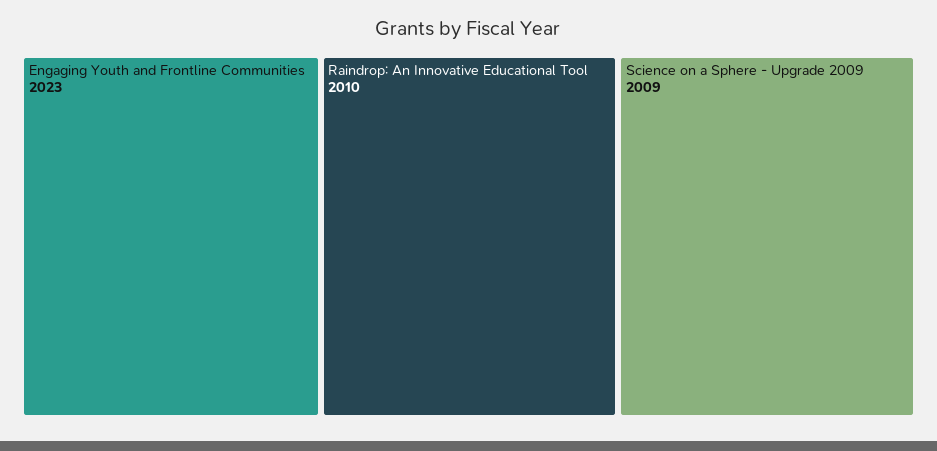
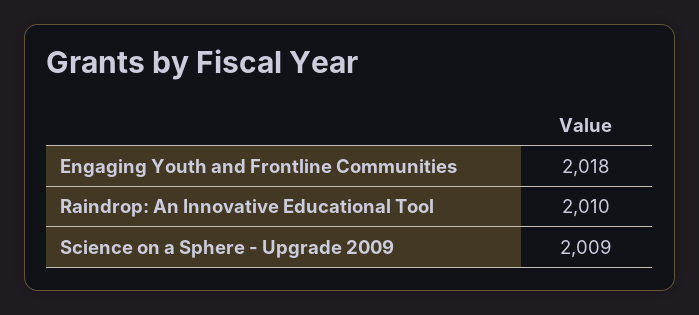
Engaging Youth and Frontline Communities: 2023 -> 2018

